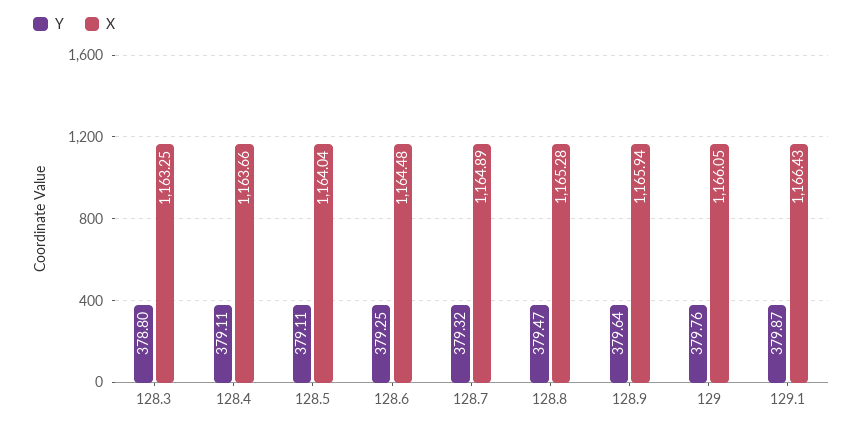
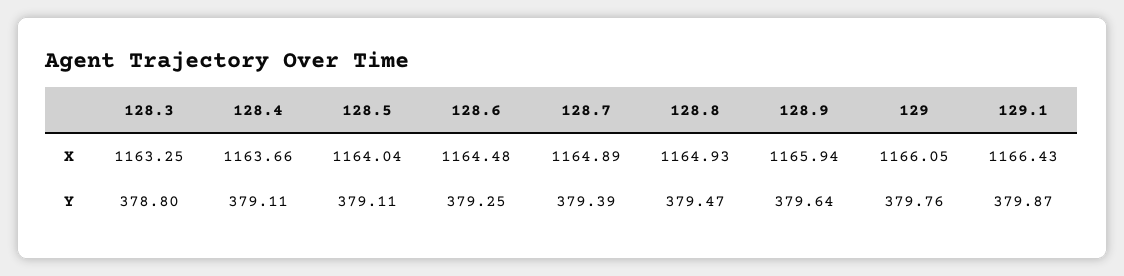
Y, 128.7: 379.32 -> 379.39
X, 128.8: 1165.28 -> 1164.93

